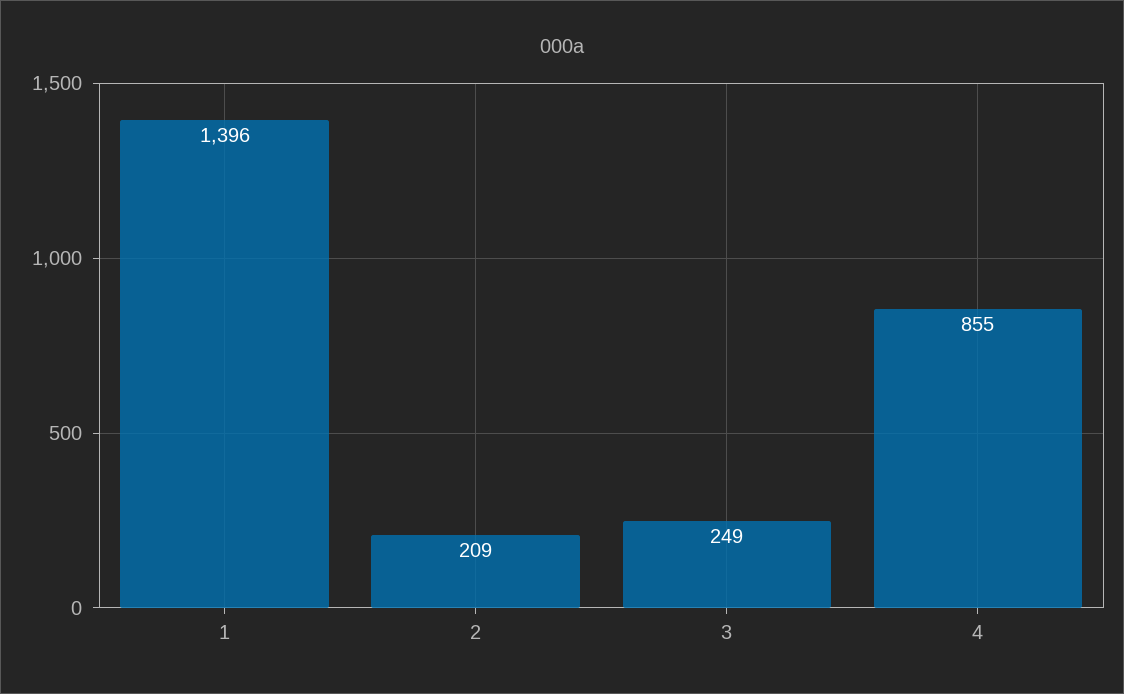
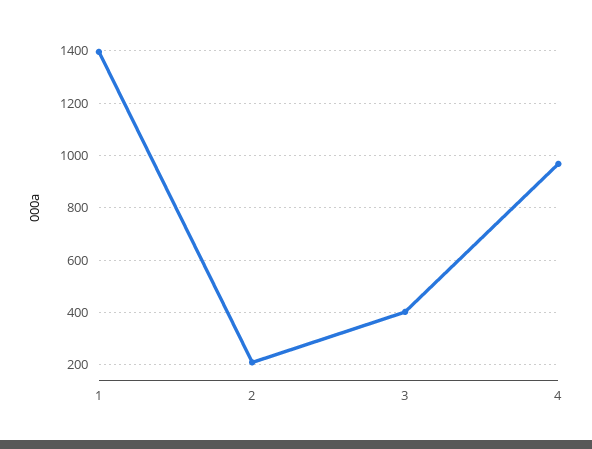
3: 249 -> 400
4: 855 -> 975

